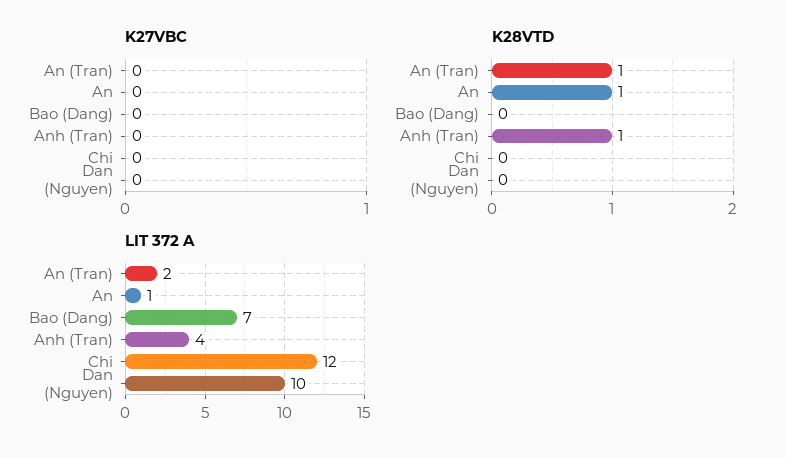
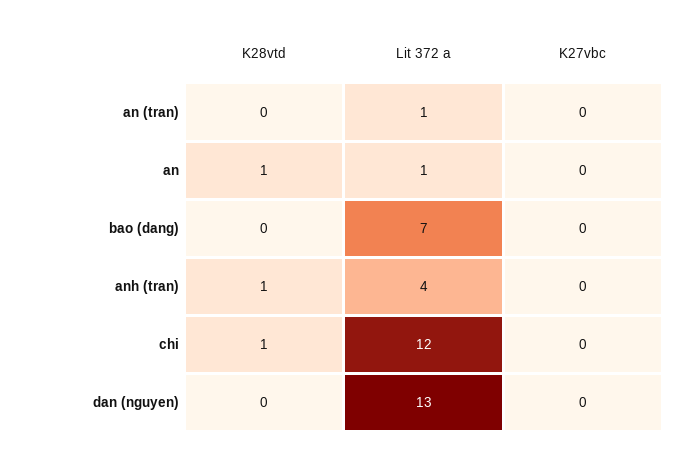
K28VTD, An (Tran): 1 -> 0
K28VTD, Chi: 0 -> 1
LIT 372 A, An (Tran): 2 -> 1
LIT 372 A, Dan (Nguyen): 10 -> 13

